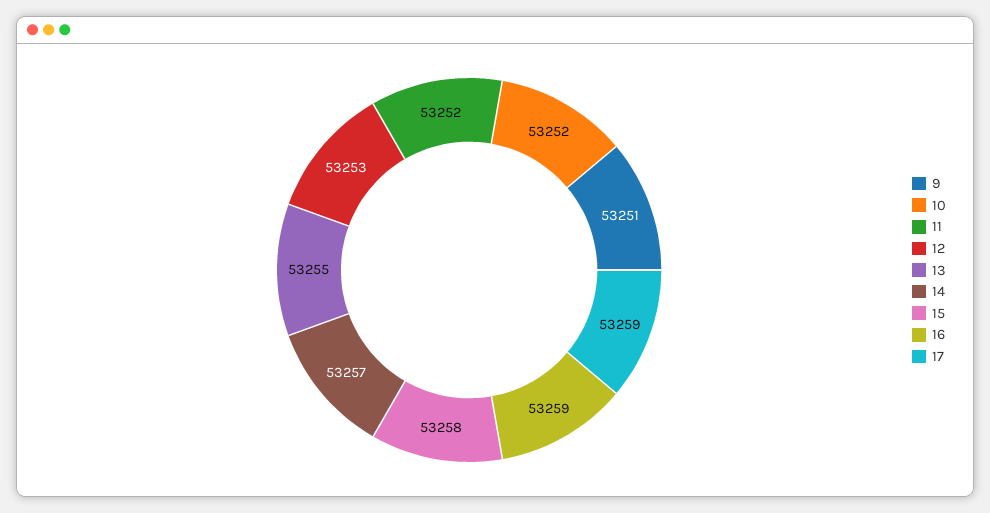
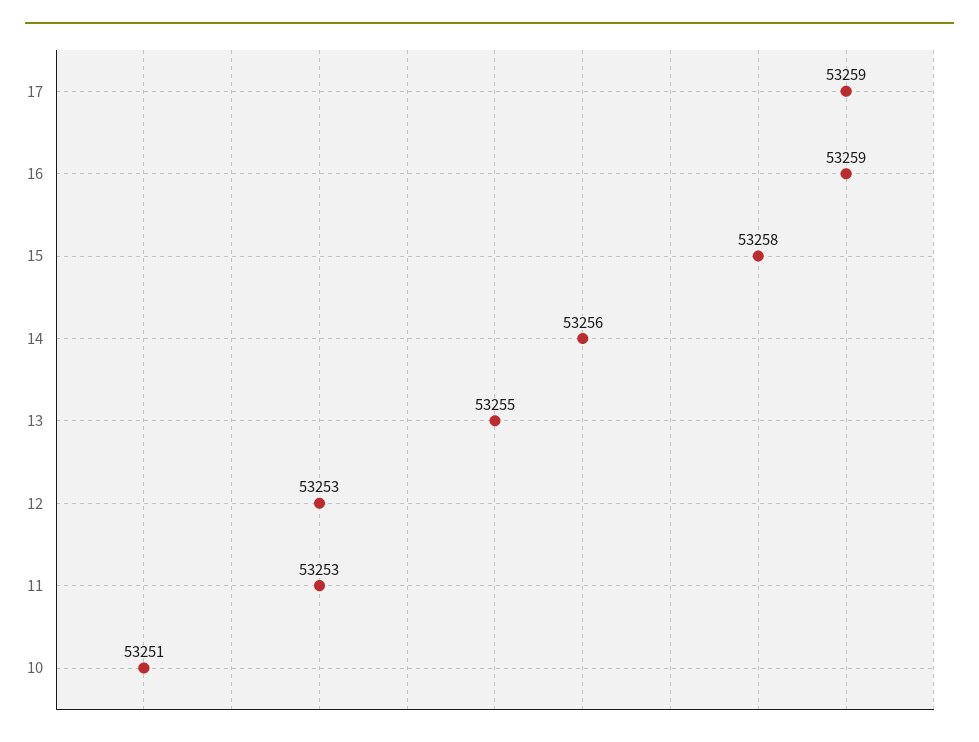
9: 53251 -> none
10: 53252 -> 53251
11: 53252 -> 53253
14: 53257 -> 53256

